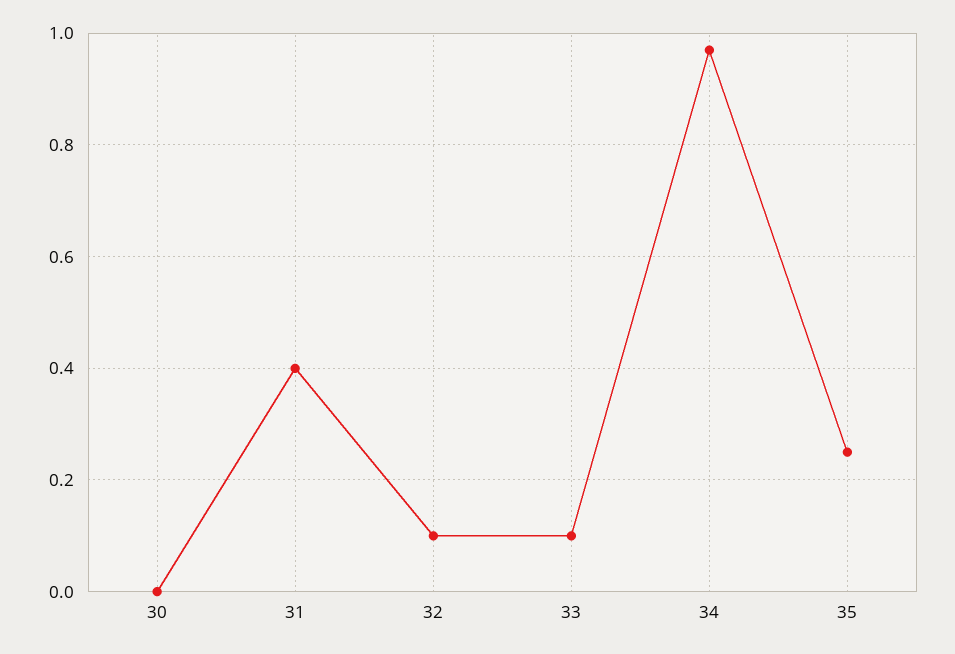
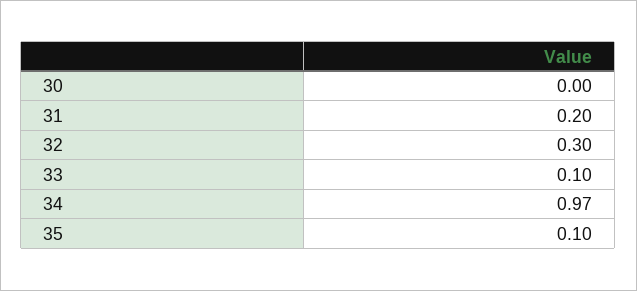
31: 0.4 -> 0.2
32: 0.1 -> 0.3
35: 0.25 -> 0.1

